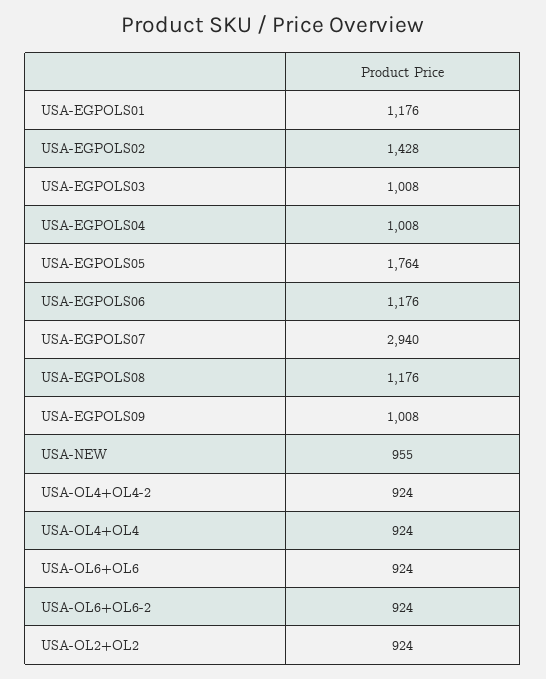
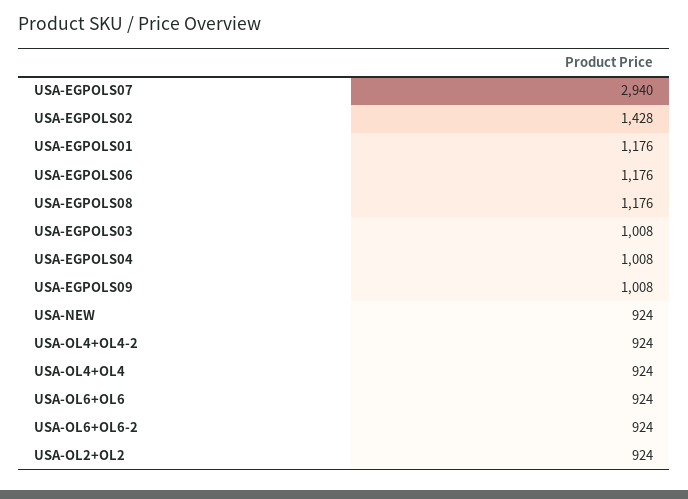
USA-EGPOLS05: 1764 -> none
USA-NEW: 955 -> 924

